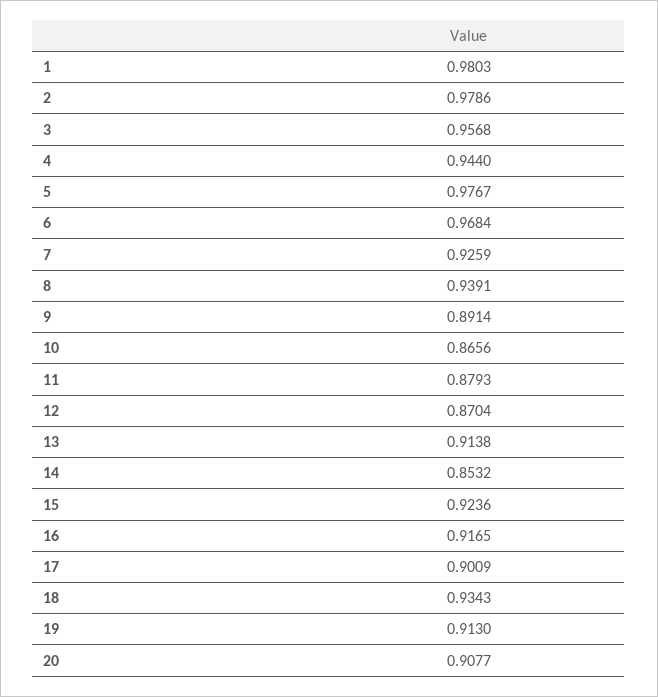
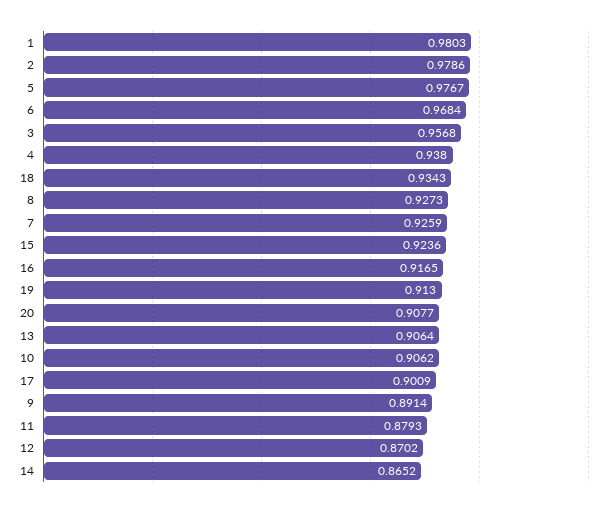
4: 0.944 -> 0.938
8: 0.9391 -> 0.9273
10: 0.8656 -> 0.9062
12: 0.8704 -> 0.8702
13: 0.9138 -> 0.9064
14: 0.8532 -> 0.8652

